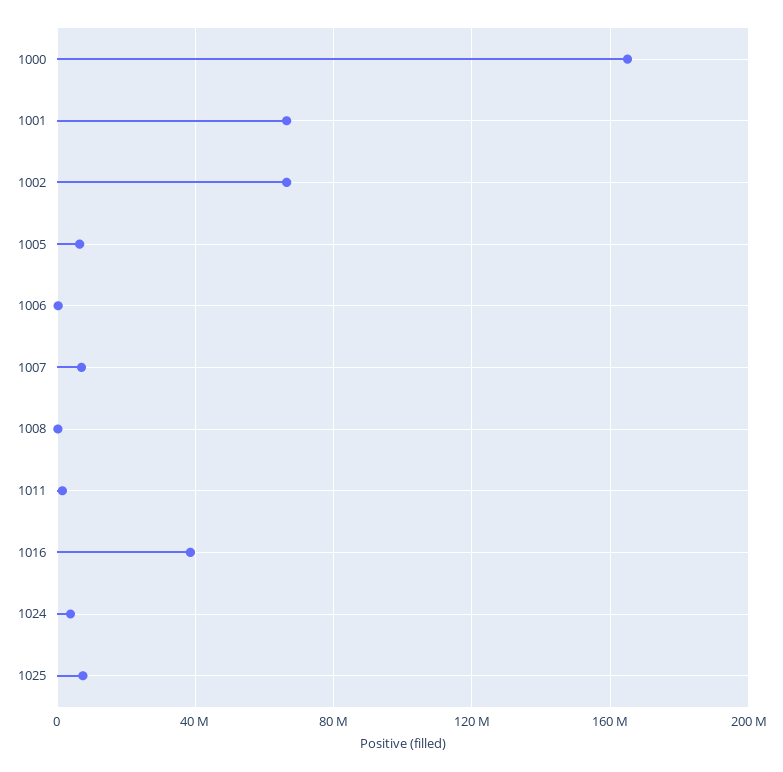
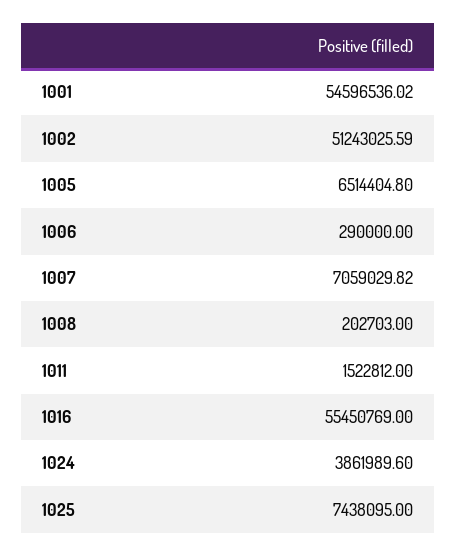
1000: 165000000 -> none
1001: 65000000 -> 54596536.02
1002: 65000000 -> 51243025.59
1016: 40000000 -> 55450769

